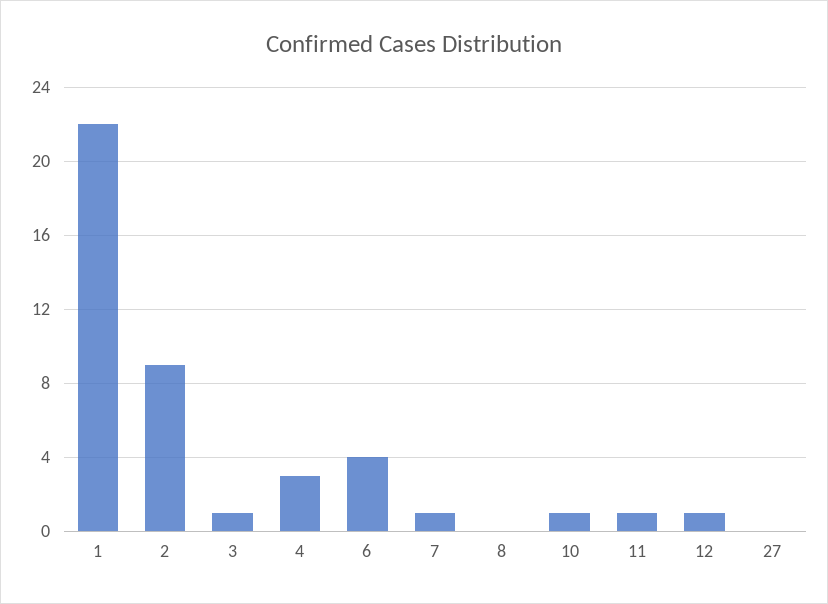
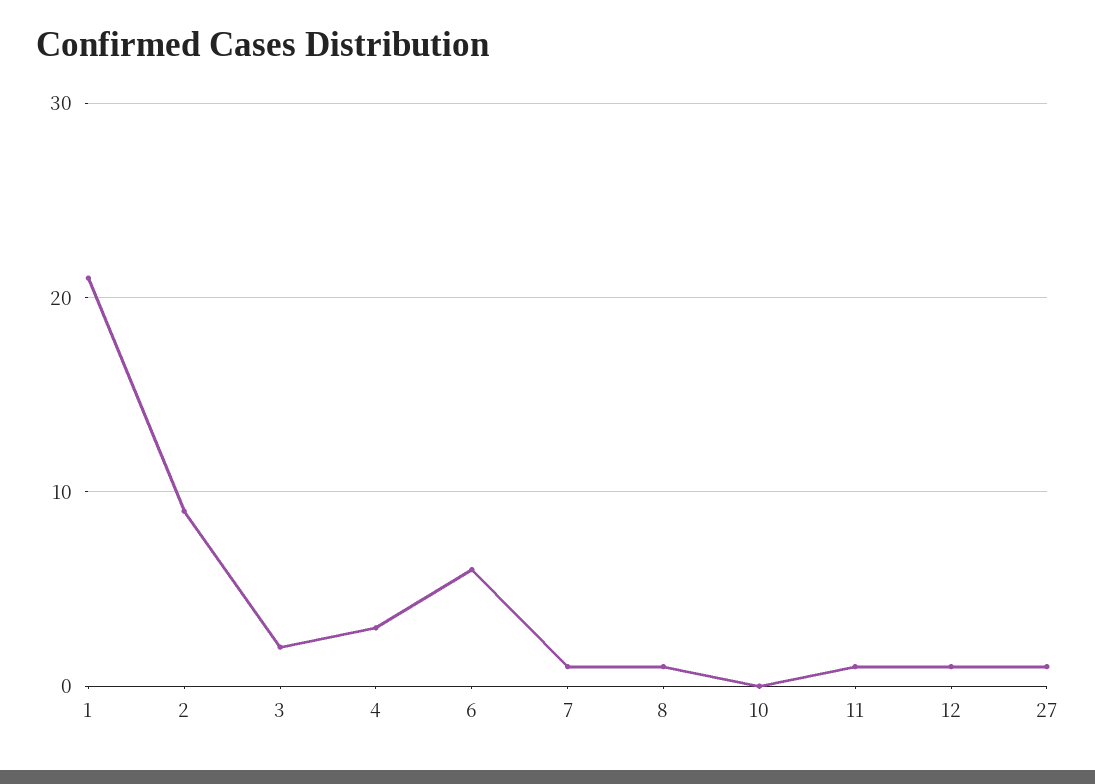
1: 22 -> 21
3: 1 -> 2
6: 4 -> 6
8: 0 -> 1
10: 1 -> 0
27: 0 -> 1

